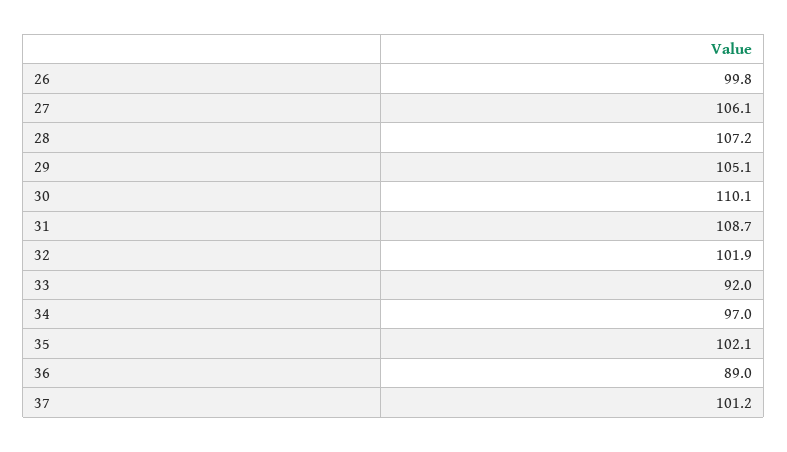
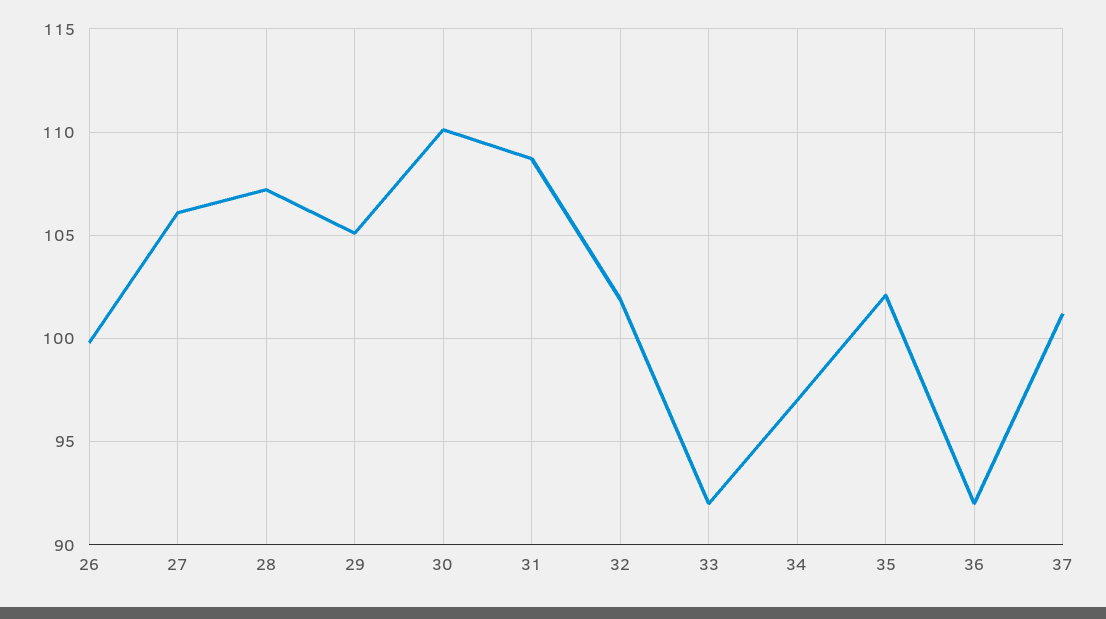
36: 89 -> 92

